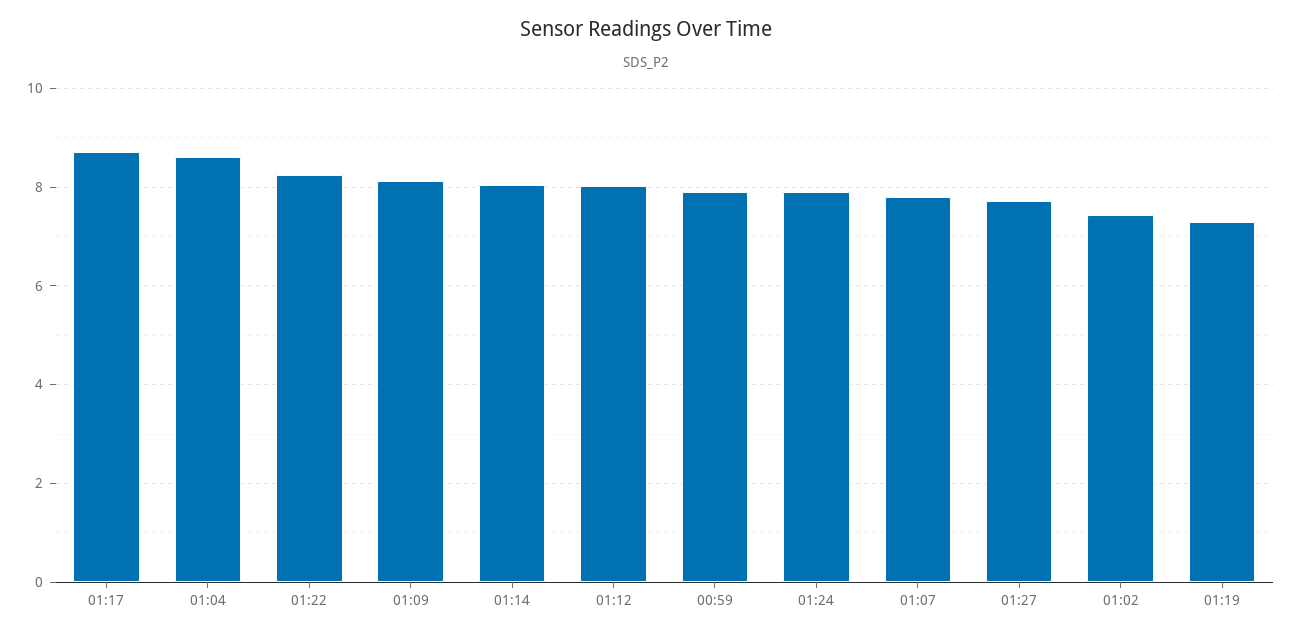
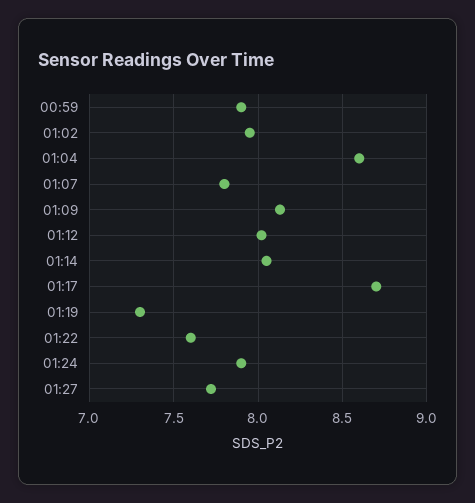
01:22: 8.2 -> 7.6
01:02: 7.4 -> 7.95

